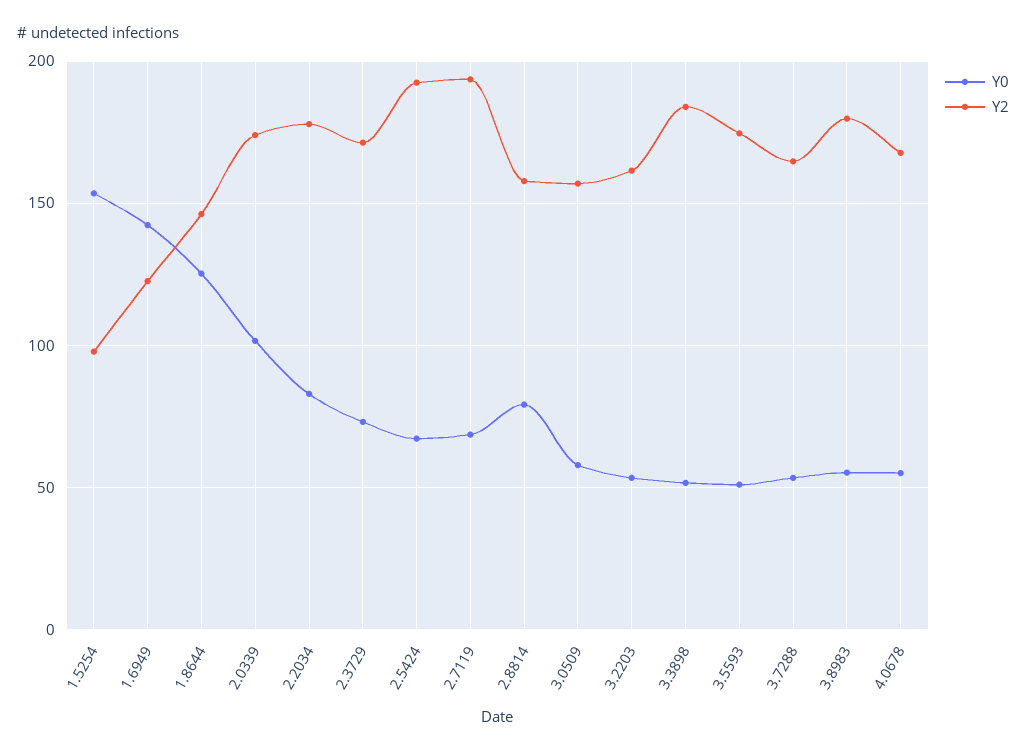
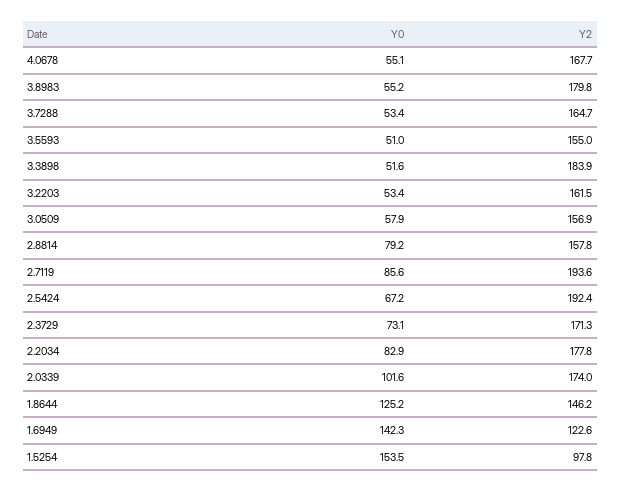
Y0, 2.7119: 70 -> 85.6
Y2, 3.5593: 175 -> 155

